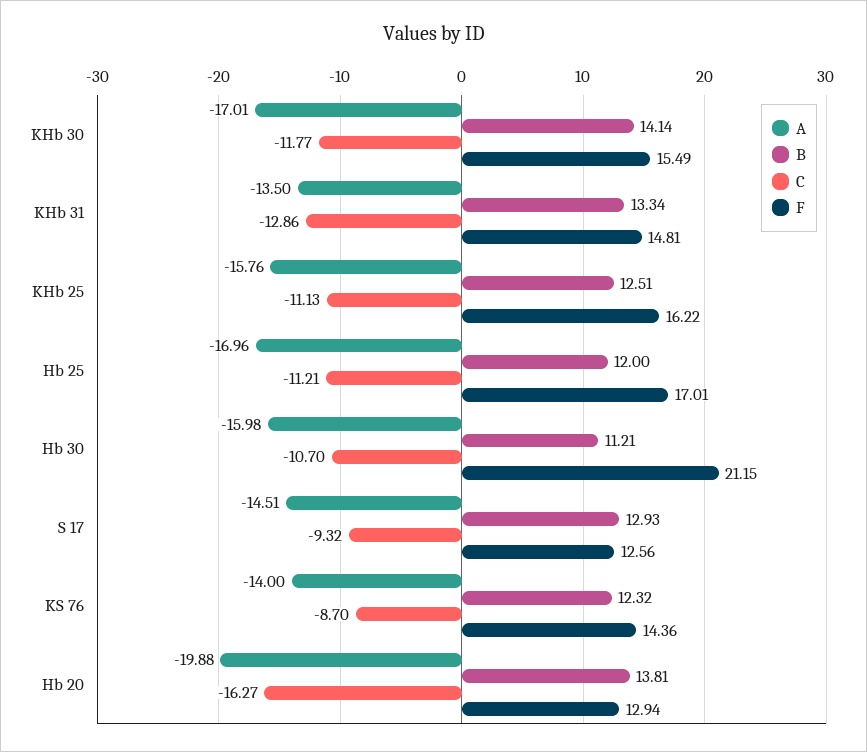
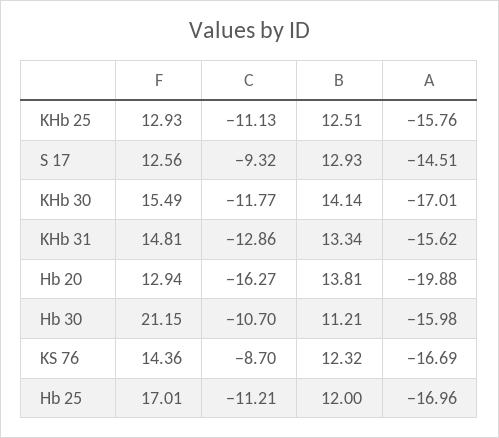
A, KHb 31: -13.5 -> -15.62
F, KHb 25: 16.22 -> 12.93
A, KS 76: -14 -> -16.69

